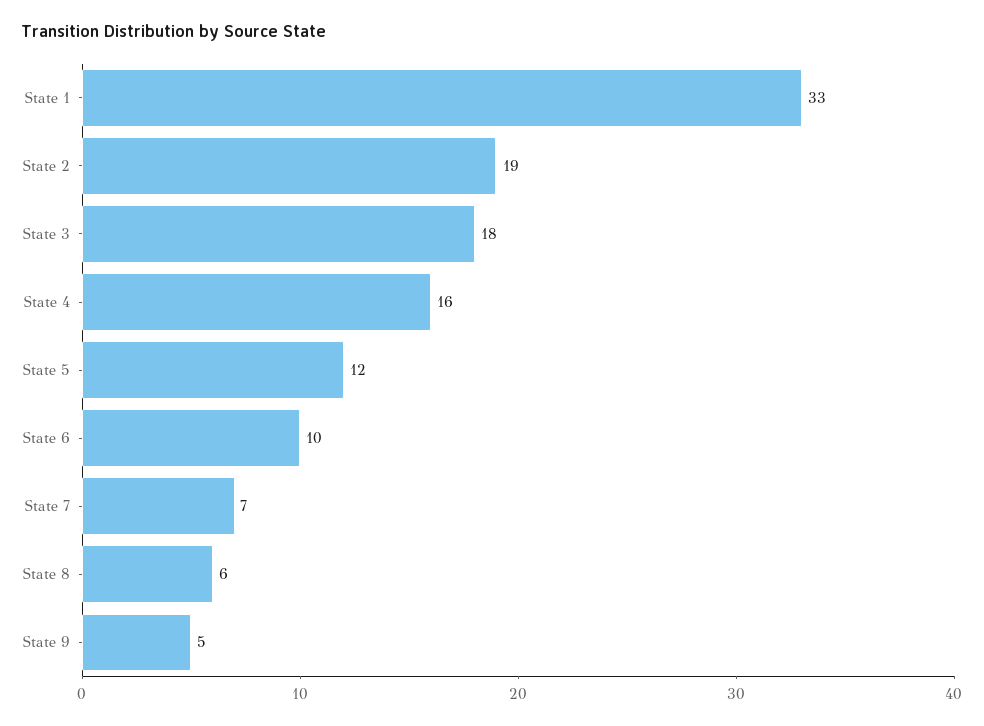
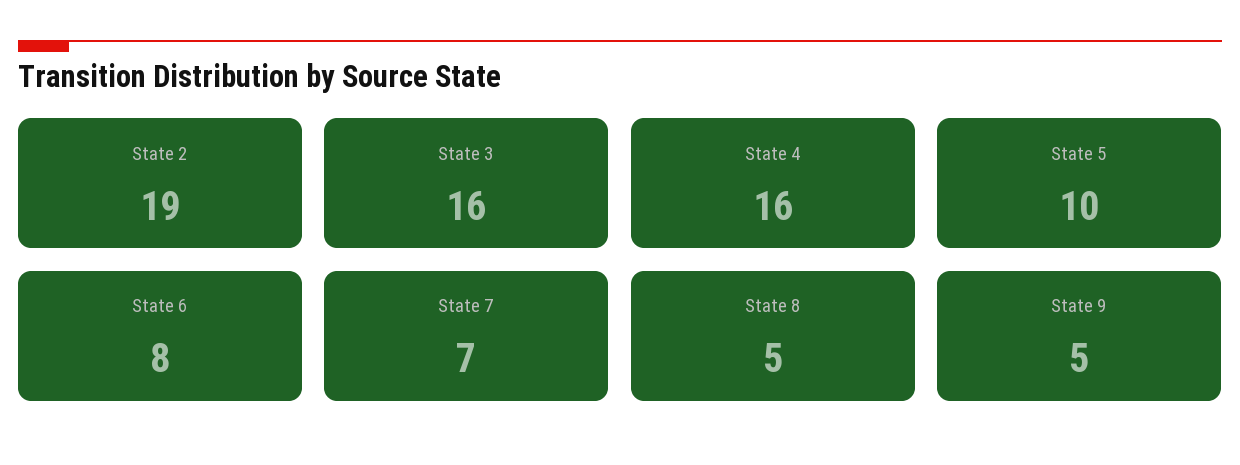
State 1: 33 -> none
State 3: 18 -> 16
State 5: 12 -> 10
State 6: 10 -> 8
State 8: 6 -> 5

